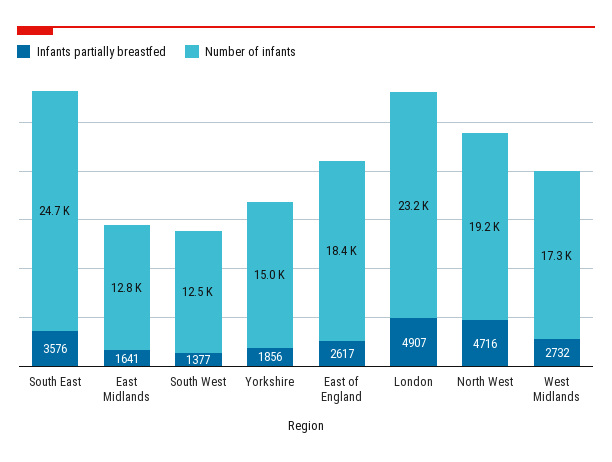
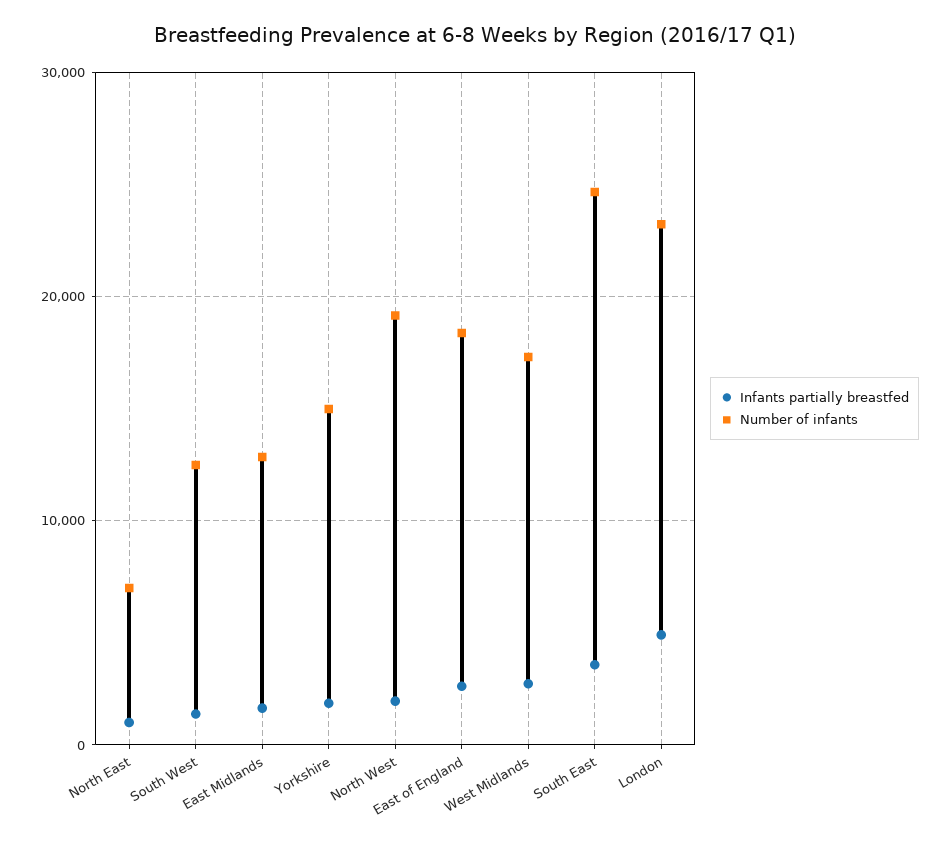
Infants partially breastfed, North West: 4716 -> 2000
Infants partially breastfed, North East: none -> 1000
Number of infants, North East: none -> 7000

